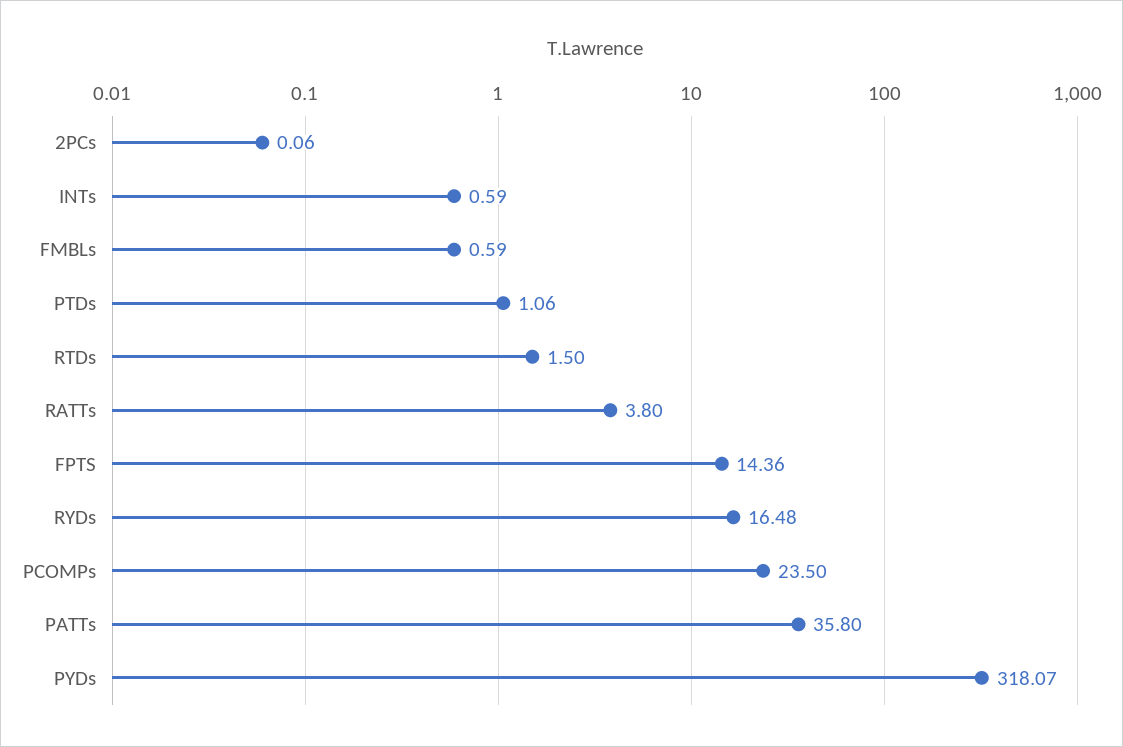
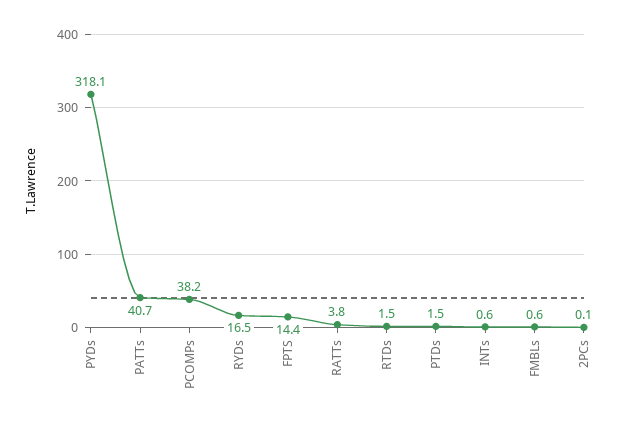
PTDs: 1.06 -> 1.5
PCOMPs: 23.5 -> 38.2
PATTs: 35.8 -> 40.7

